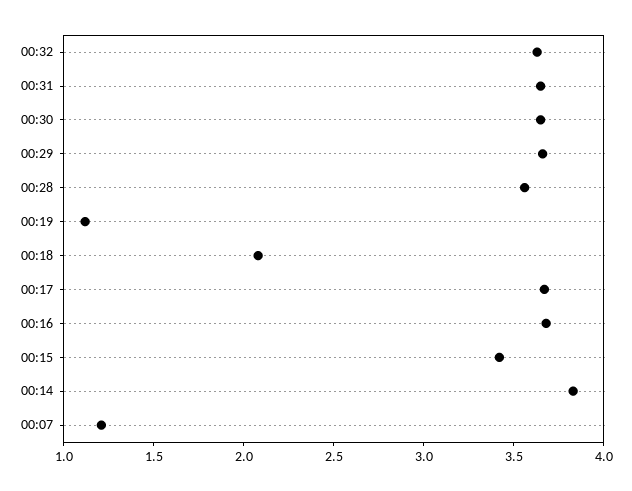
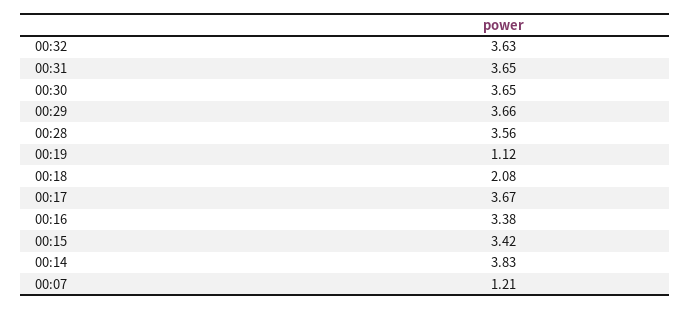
00:16: 3.7 -> 3.38

